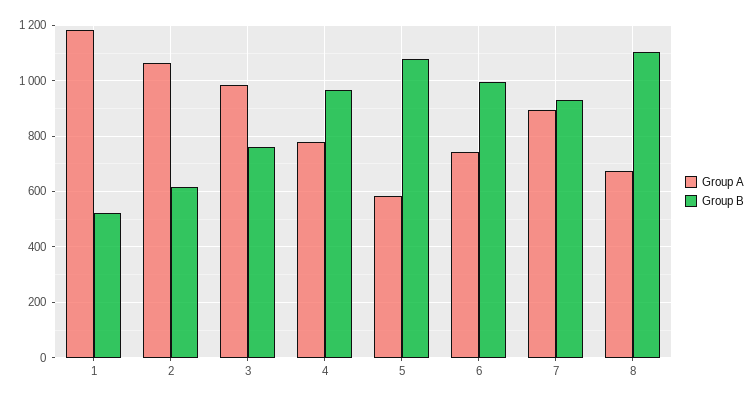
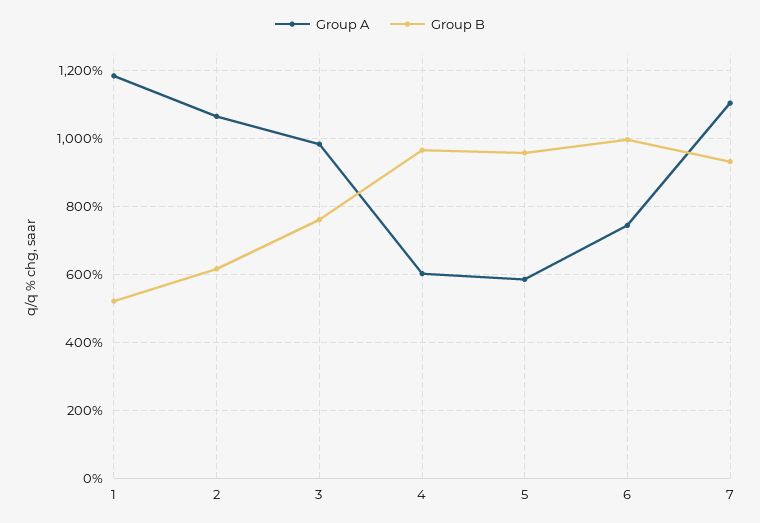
Group A, 4: 775 -> 600
Group B, 5: 1075 -> 960
Group A, 7: 900 -> 1100
Group A, 8: 675 -> none
Group B, 8: 1100 -> none

